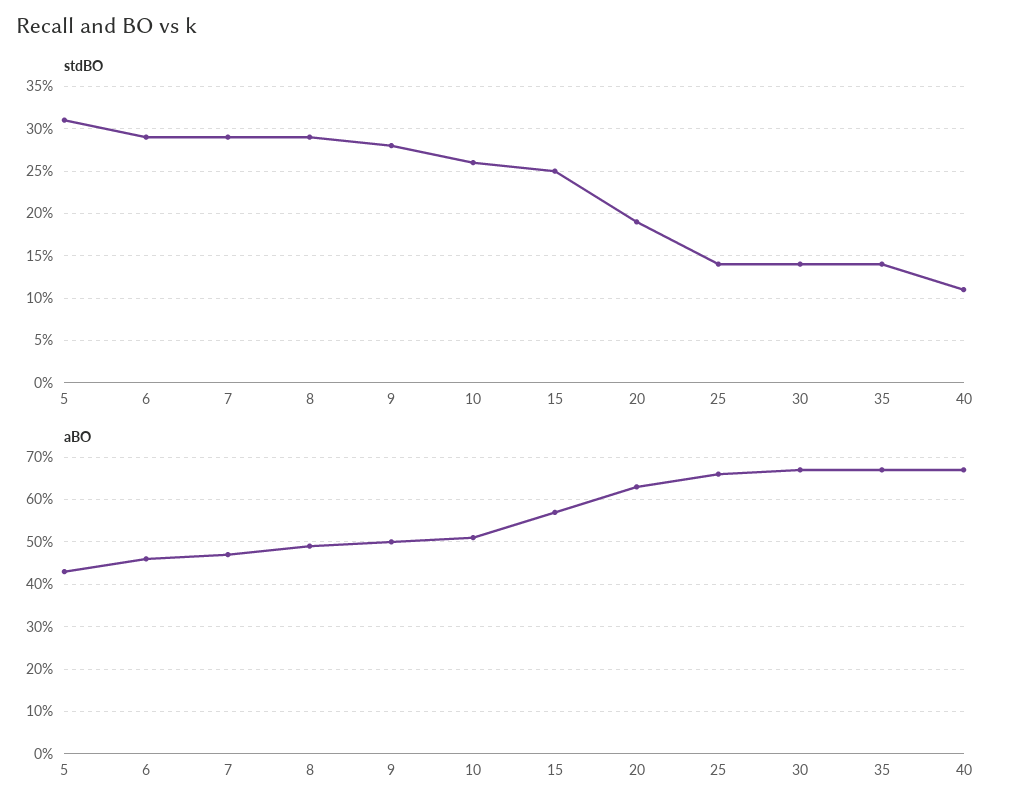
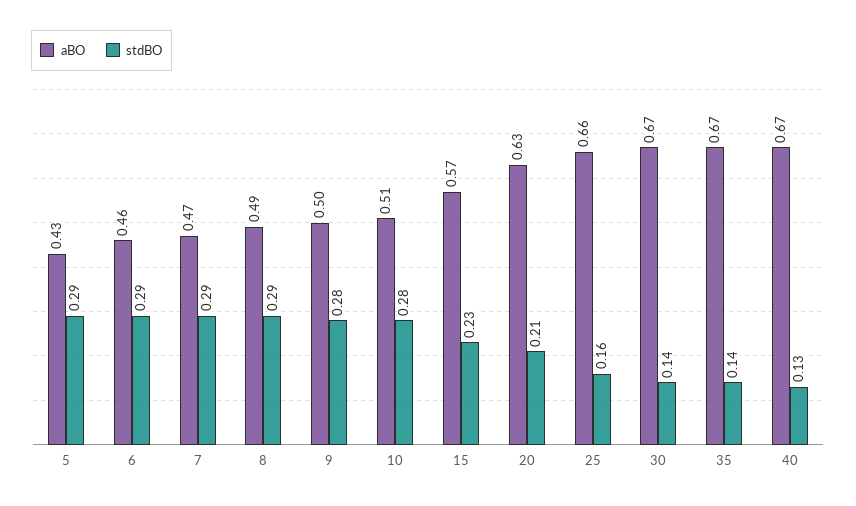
stdBO, 5: 0.31 -> 0.29
stdBO, 10: 0.26 -> 0.28
stdBO, 15: 0.25 -> 0.23
stdBO, 20: 0.19 -> 0.21
stdBO, 25: 0.14 -> 0.16
stdBO, 40: 0.11 -> 0.13

